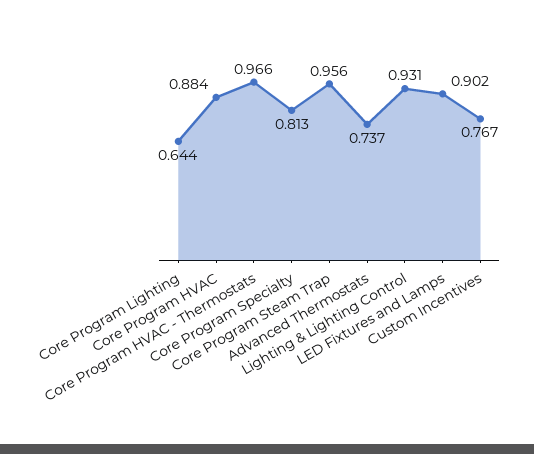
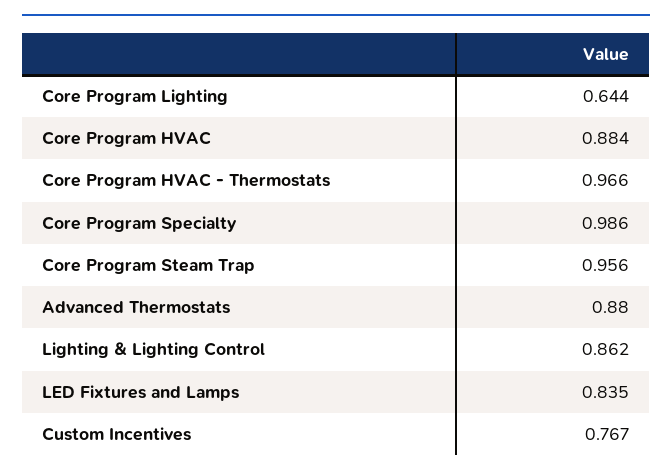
Core Program Specialty: 0.813 -> 0.986
Advanced Thermostats: 0.737 -> 0.88
Lighting & Lighting Control: 0.931 -> 0.862
LED Fixtures and Lamps: 0.902 -> 0.835

